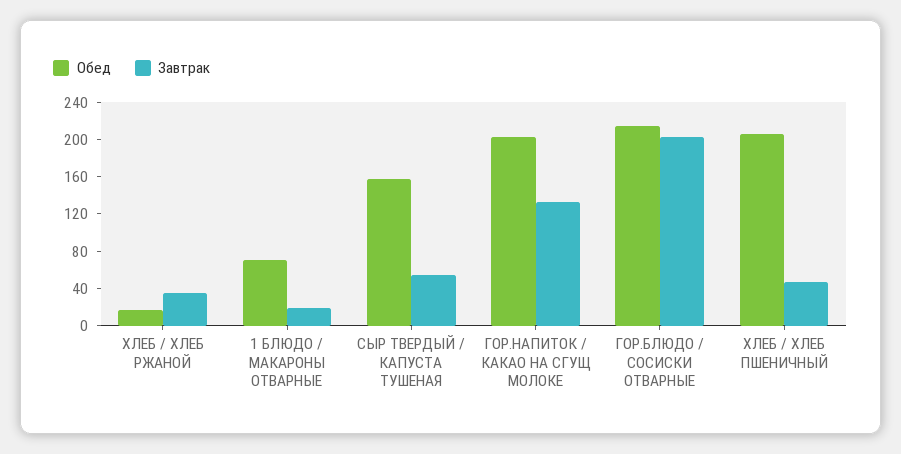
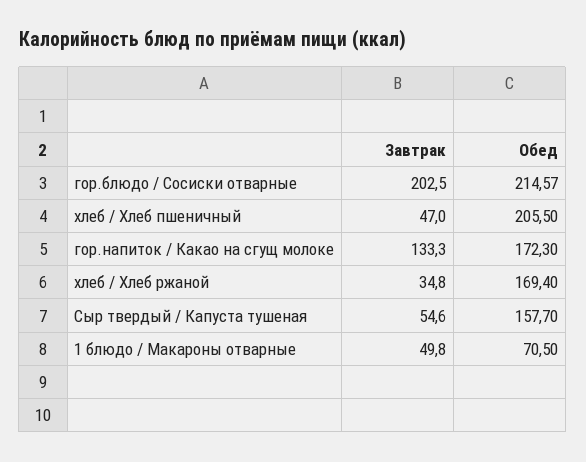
Обед, ХЛЕБ / ХЛЕБ РЖАНОЙ: 20 -> 169.4
Завтрак, 1 БЛЮДО / МАКАРОНЫ ОТВАРНЫЕ: 20 -> 49.8
Обед, ГОР.НАПИТОК / КАКАО НА СГУЩ МОЛОКЕ: 200 -> 172.3

